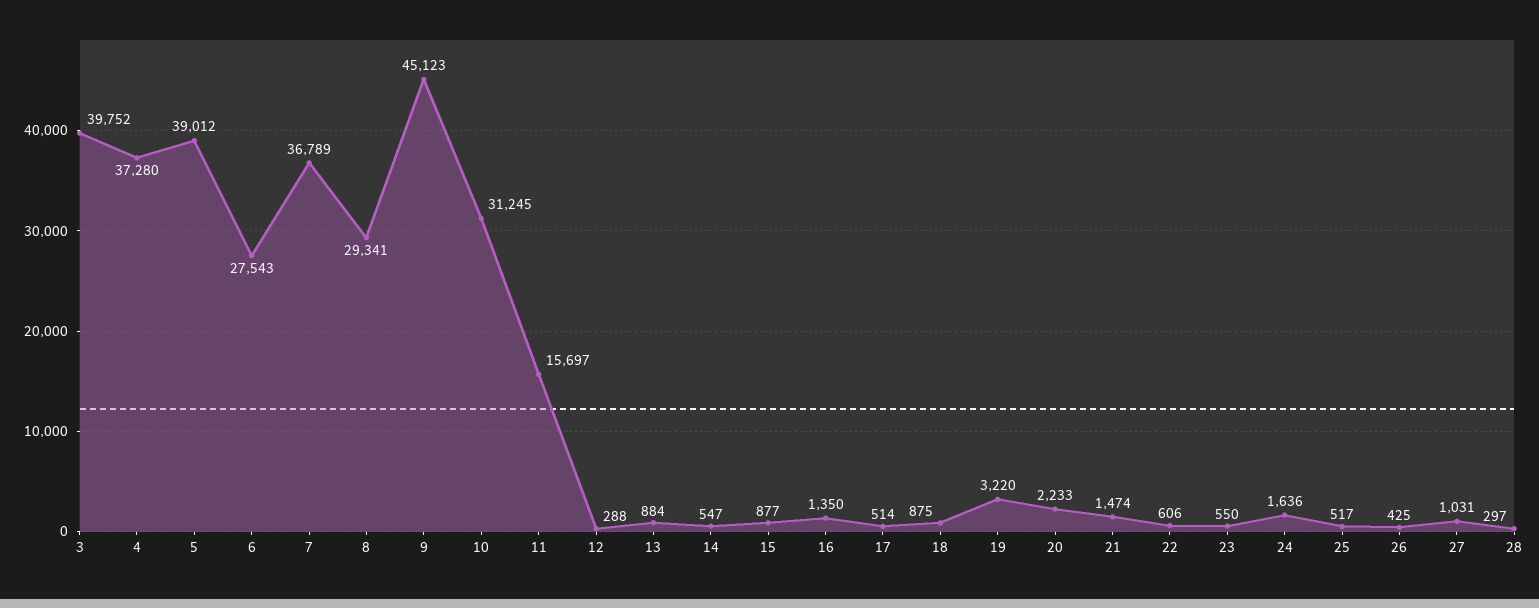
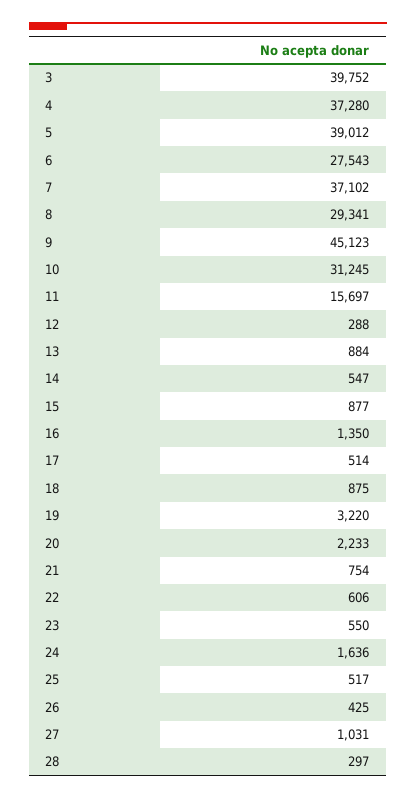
7: 36789 -> 37102
21: 1474 -> 754

